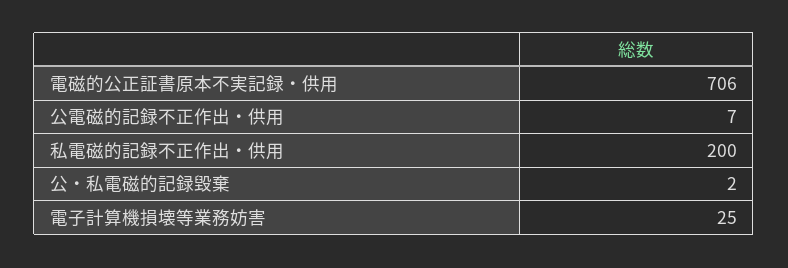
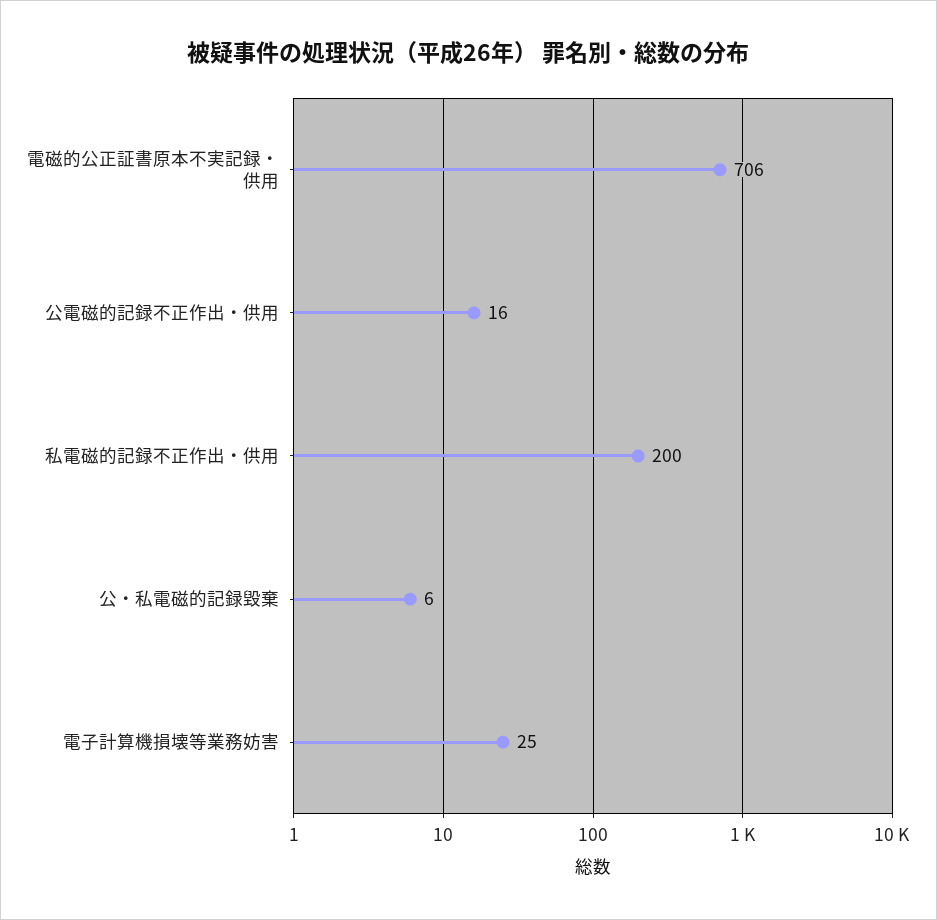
公電磁的記録不正作出・供用: 7 -> 16
公・私電磁的記録毀棄: 2 -> 6

